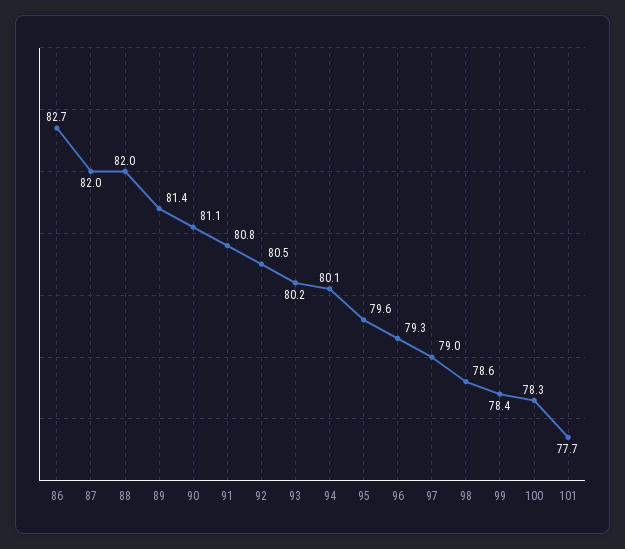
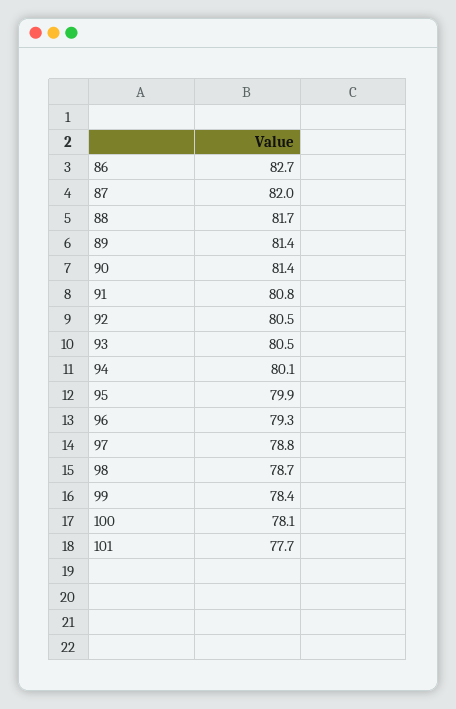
88: 82 -> 81.7
90: 81.1 -> 81.4
93: 80.2 -> 80.5
95: 79.6 -> 79.9
97: 79 -> 78.8
98: 78.6 -> 78.7
100: 78.3 -> 78.1

